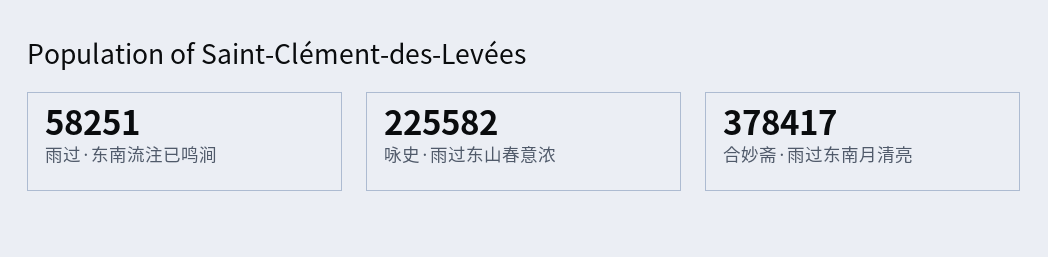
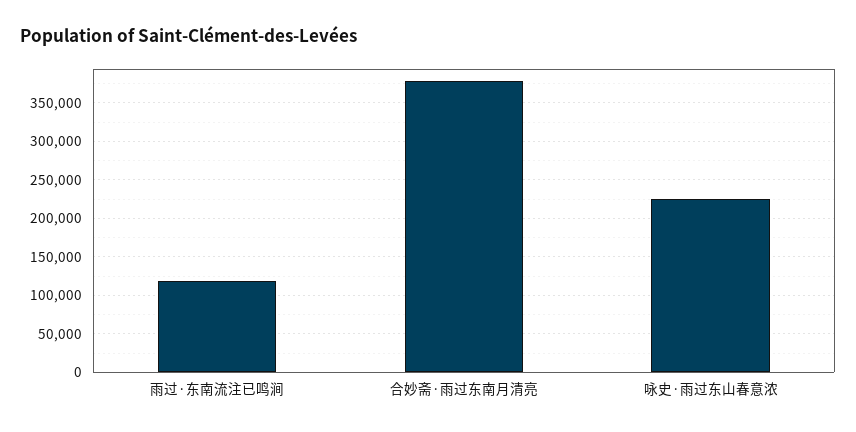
雨过·东南流注已鸣涧: 58251 -> 120000

